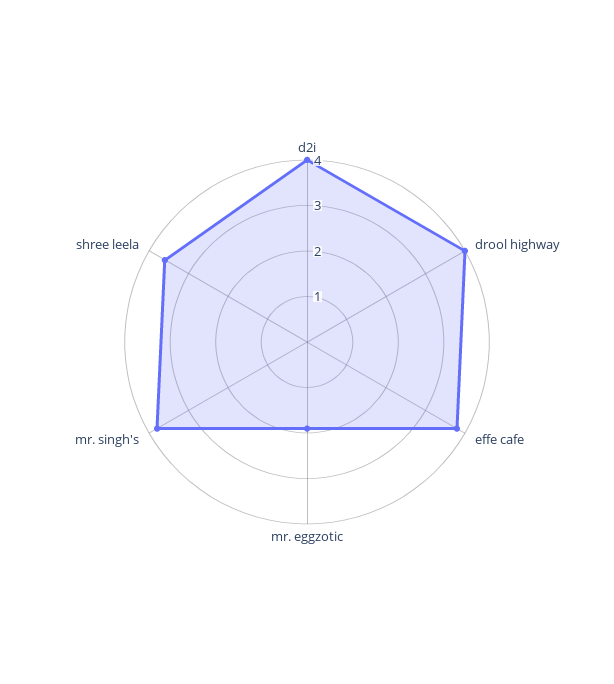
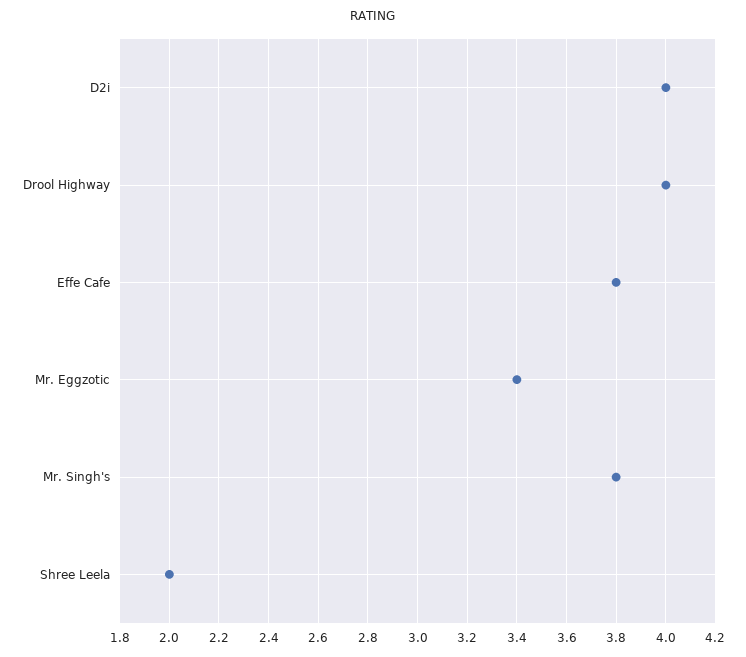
mr. eggzotic: 2 -> 3.4
shree leela: 3.5 -> 2

